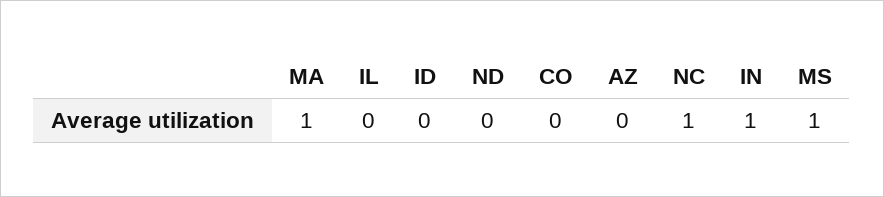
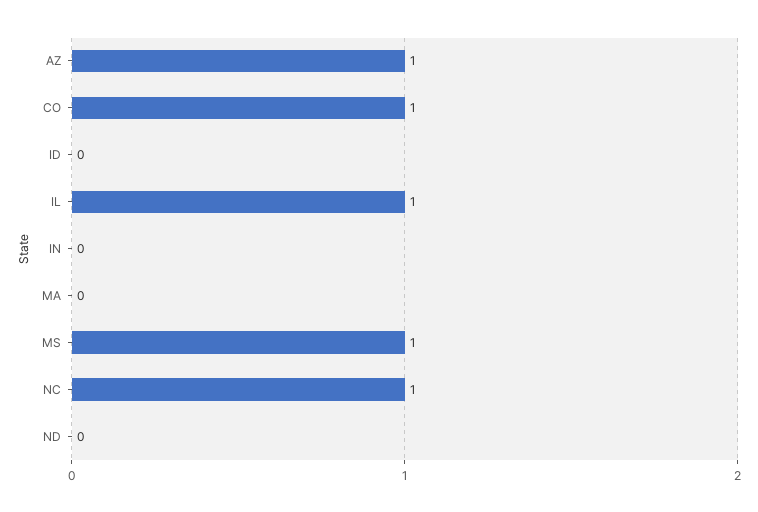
MA: 1 -> 0
IL: 0 -> 1
CO: 0 -> 1
AZ: 0 -> 1
IN: 1 -> 0

